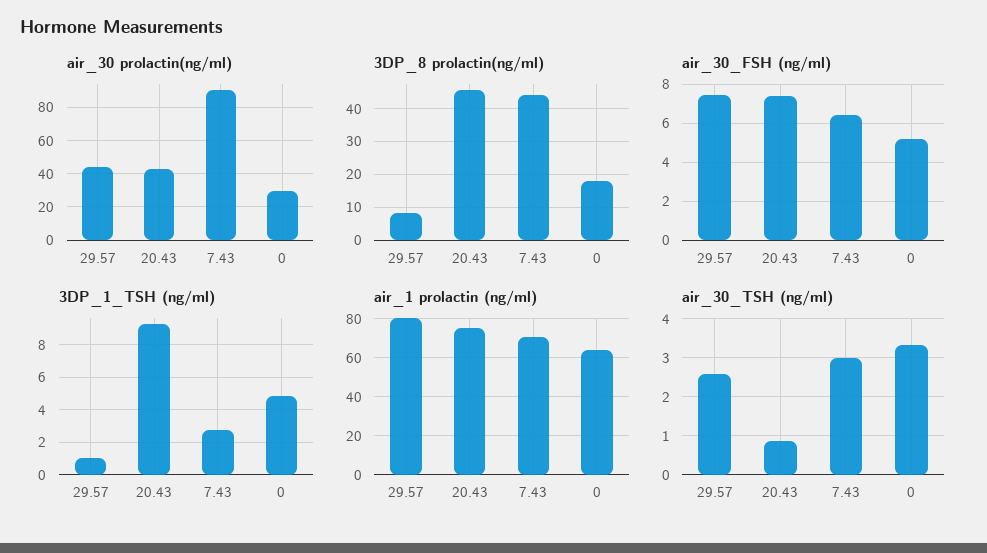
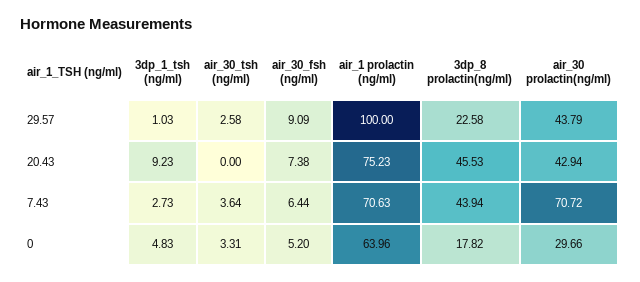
air_30 prolactin(ng/ml), 7.43: 90 -> 70.72
3DP_8 prolactin(ng/ml), 29.57: 8 -> 22.58
air_30_FSH (ng/ml), 29.57: 7.5 -> 9.09
air_1 prolactin (ng/ml), 29.57: 80 -> 100
air_30_TSH (ng/ml), 20.43: 0.8 -> 0
air_30_TSH (ng/ml), 7.43: 3 -> 3.64

